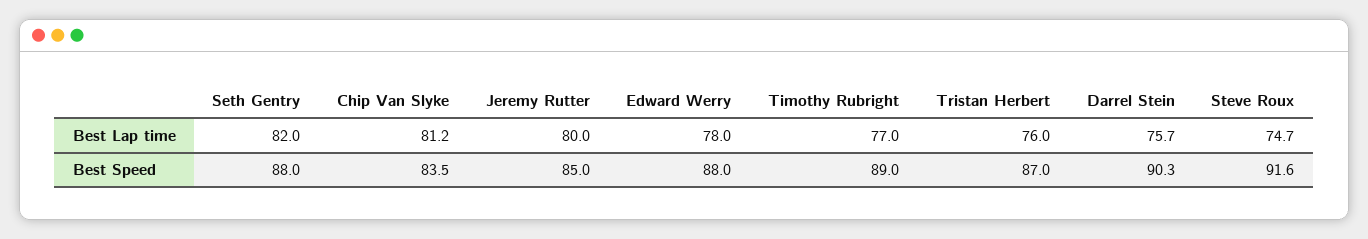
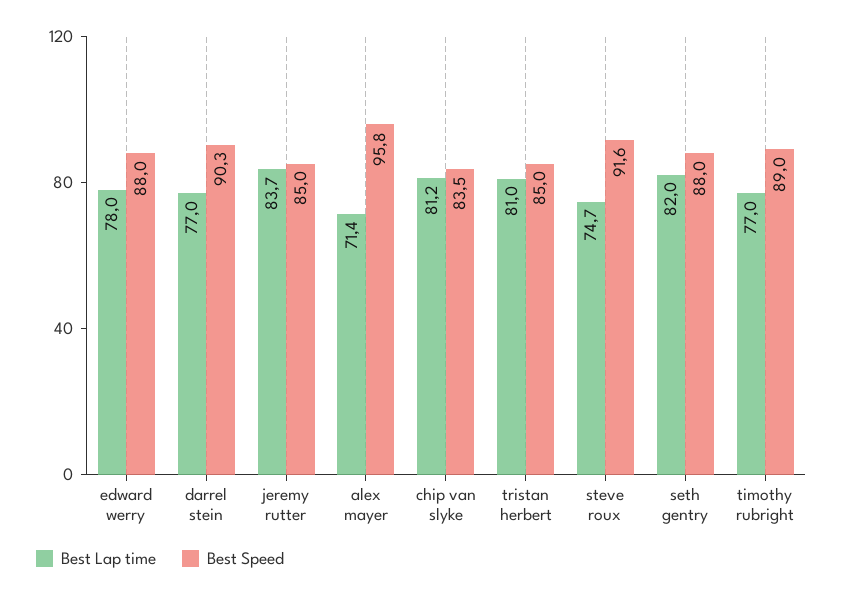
Best Lap time, Jeremy Rutter: 80 -> 83.7
Best Lap time, Tristan Herbert: 76 -> 81
Best Lap time, Darrel Stein: 75.7 -> 77
Best Speed, Tristan Herbert: 87 -> 85
Best Lap time, alex mayer: none -> 71.4
Best Speed, alex mayer: none -> 95.8

